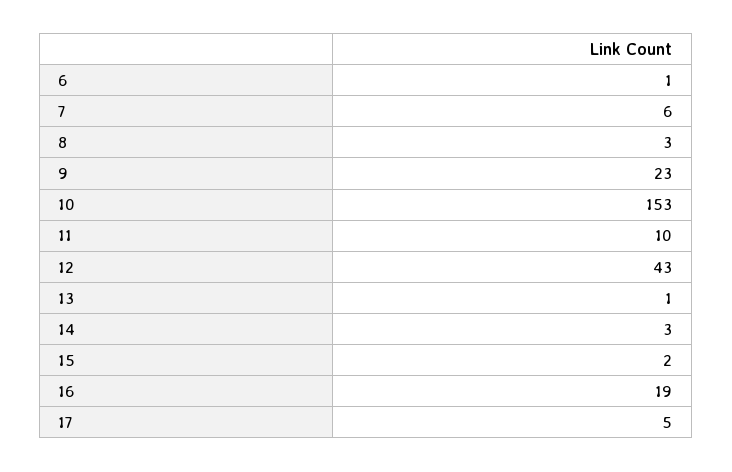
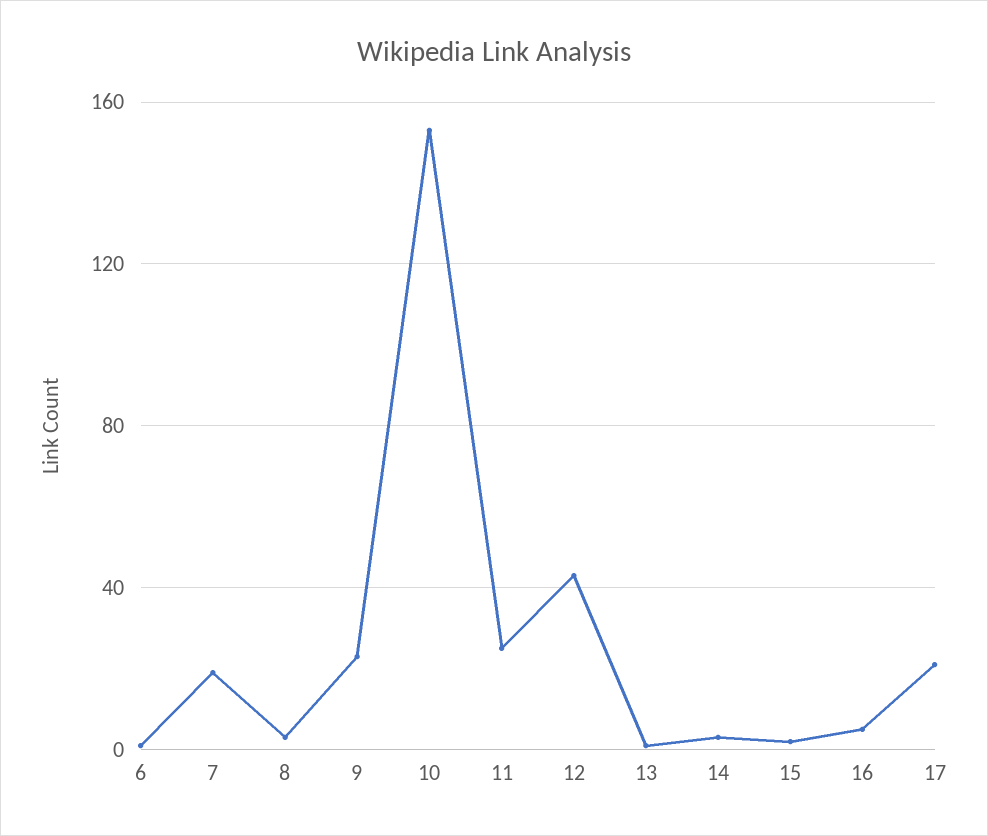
7: 6 -> 20
11: 10 -> 25
16: 19 -> 5
17: 5 -> 20

